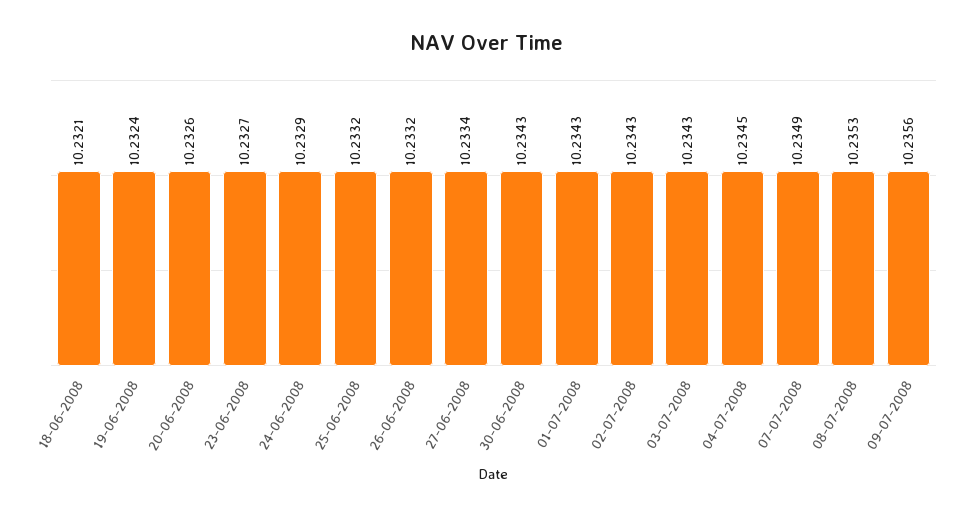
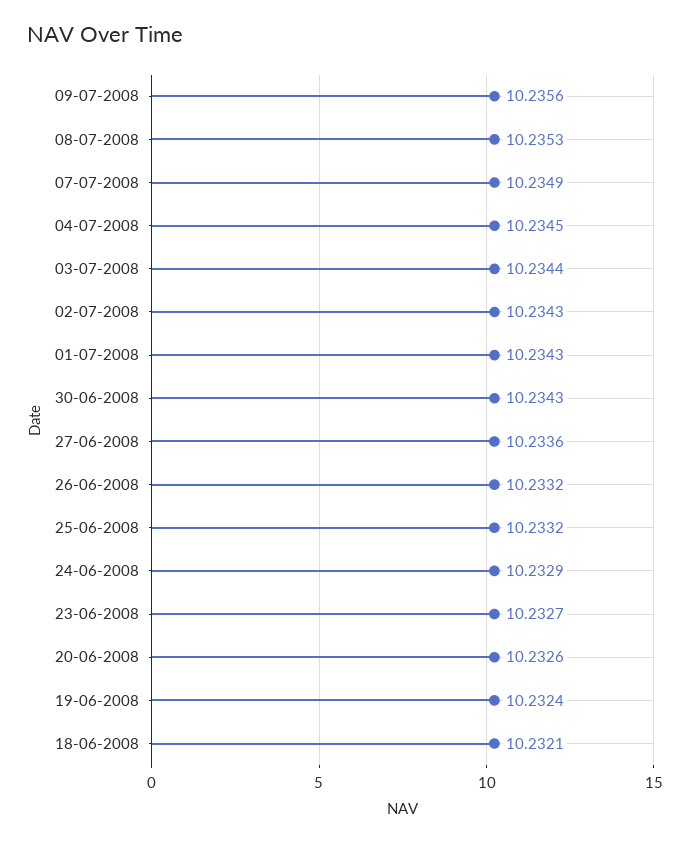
27-06-2008: 10.2334 -> 10.2336
03-07-2008: 10.2343 -> 10.2344

